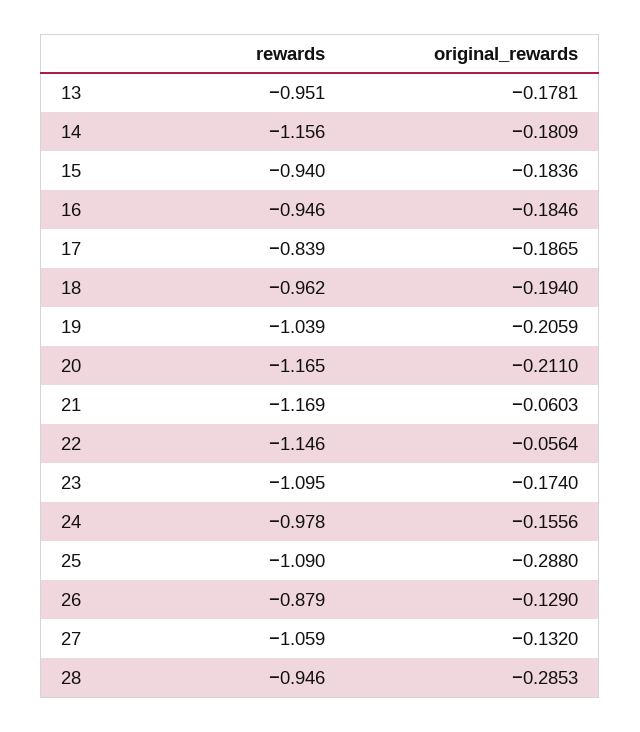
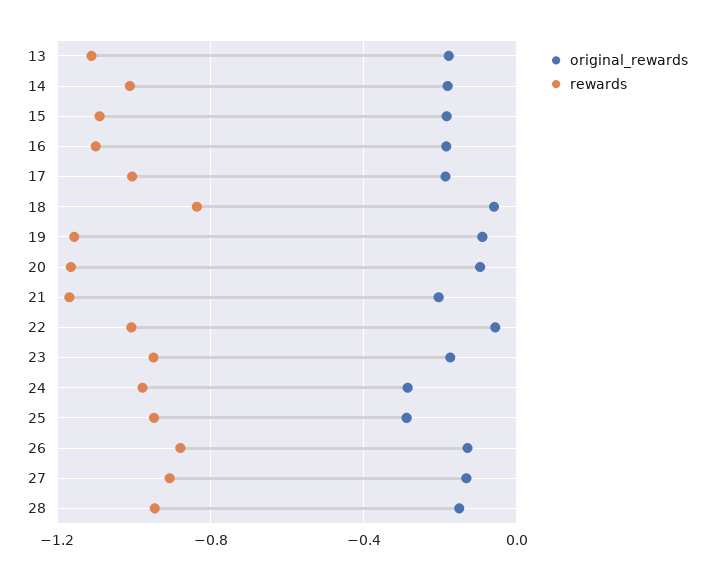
rewards, 13: -0.951 -> -1.1
rewards, 14: -1.156 -> -1
rewards, 15: -0.94 -> -1.1
rewards, 16: -0.946 -> -1.1
rewards, 17: -0.839 -> -1
rewards, 18: -0.962 -> -0.85
original_rewards, 18: -0.194 -> -0.05
rewards, 19: -1.039 -> -1.15
original_rewards, 19: -0.2059 -> -0.1
original_rewards, 20: -0.211 -> -0.1
original_rewards, 21: -0.0603 -> -0.2
rewards, 22: -1.146 -> -1
rewards, 23: -1.095 -> -0.95
original_rewards, 24: -0.1556 -> -0.3
rewards, 25: -1.09 -> -0.95
rewards, 27: -1.059 -> -0.9
original_rewards, 28: -0.2853 -> -0.15

